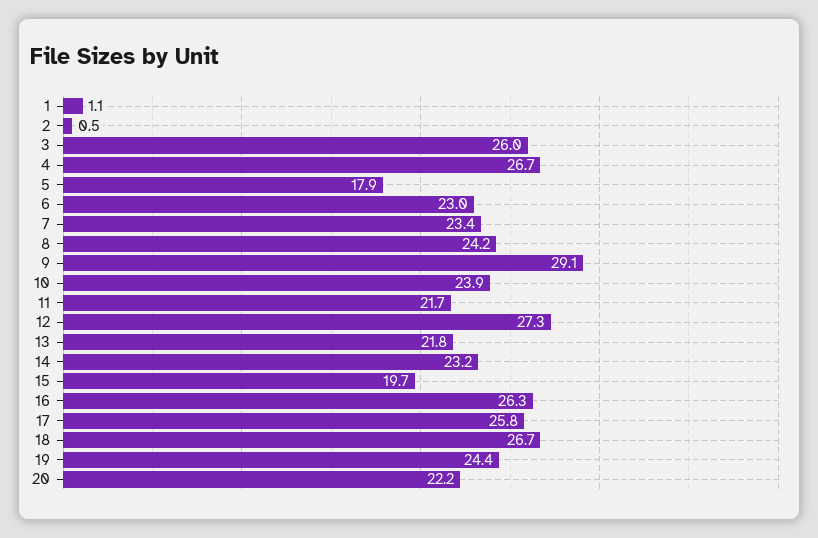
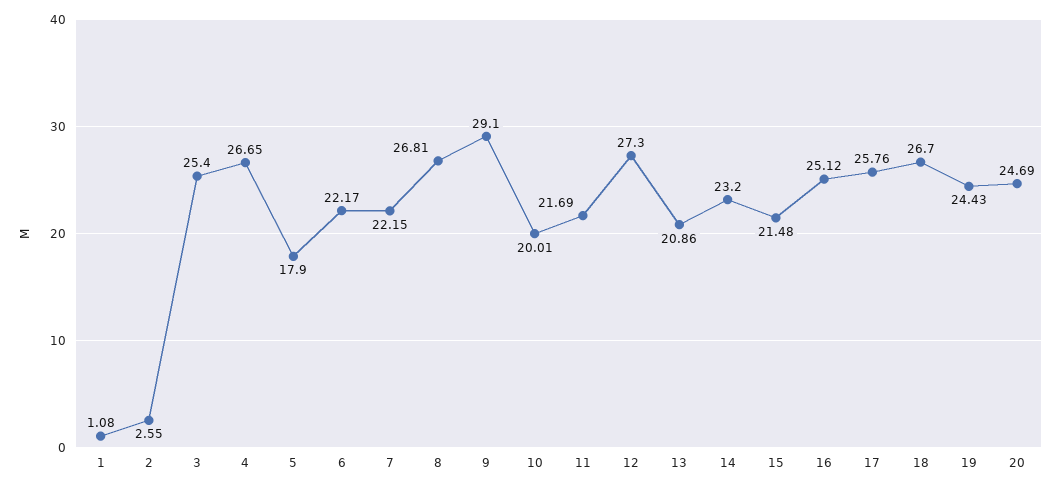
2: 0.5 -> 2.55
3: 26 -> 25.4
6: 23 -> 22.17
7: 23.4 -> 22.15
8: 24.2 -> 26.81
10: 23.9 -> 20.01
13: 21.8 -> 20.86
15: 19.7 -> 21.48
16: 26.3 -> 25.12
20: 22.2 -> 24.69

